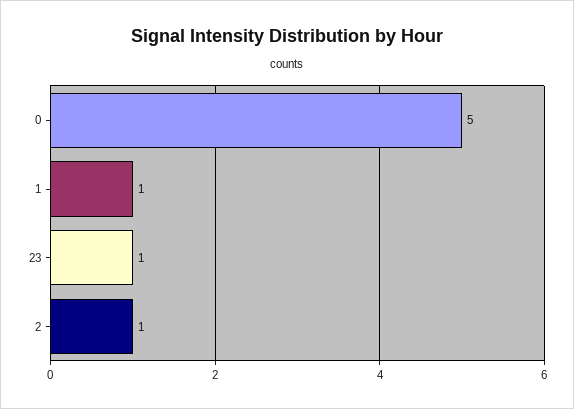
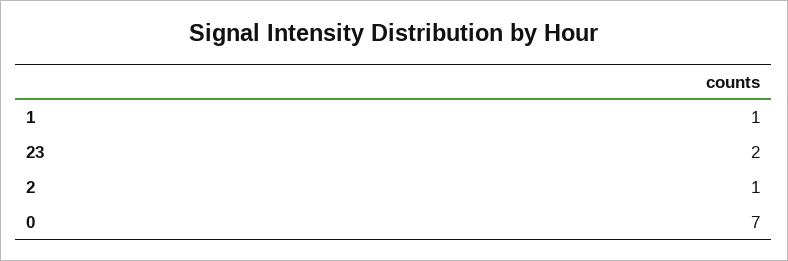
0: 5 -> 7
23: 1 -> 2

